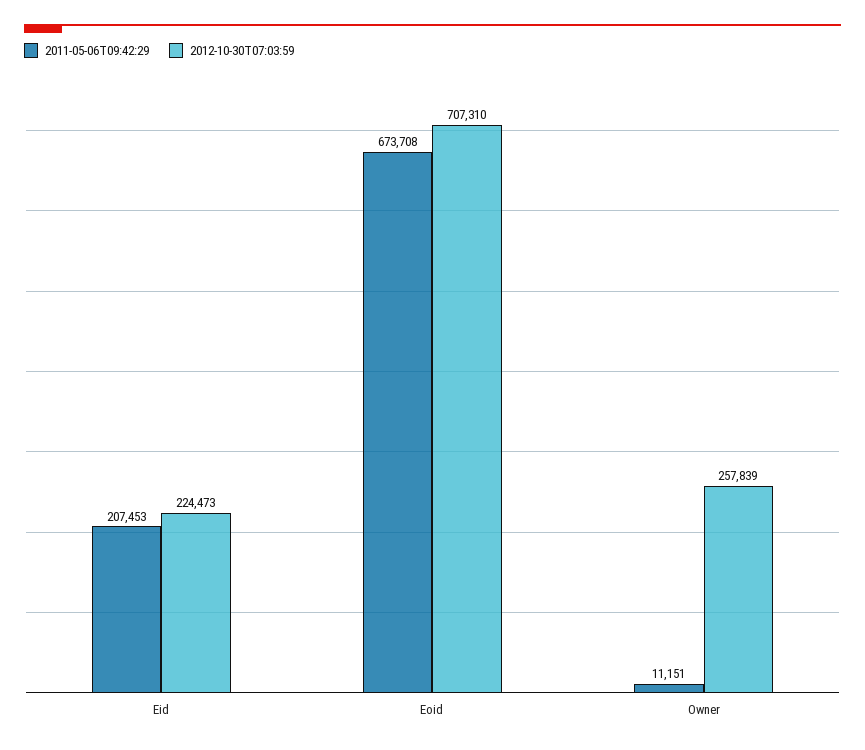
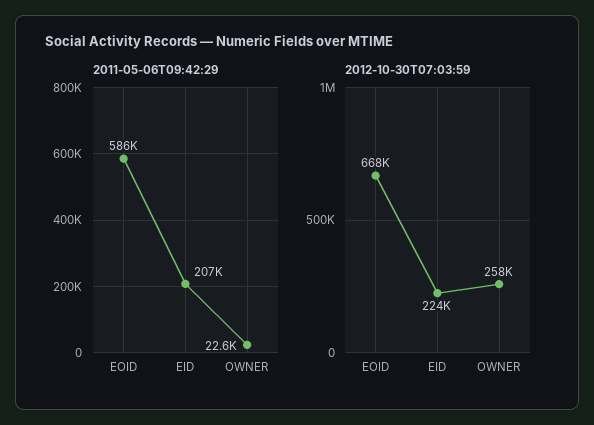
2011-05-06T09:42:29, Eoid: 673708 -> 586000
2012-10-30T07:03:59, Eoid: 707310 -> 668000
2011-05-06T09:42:29, Owner: 11151 -> 22600

